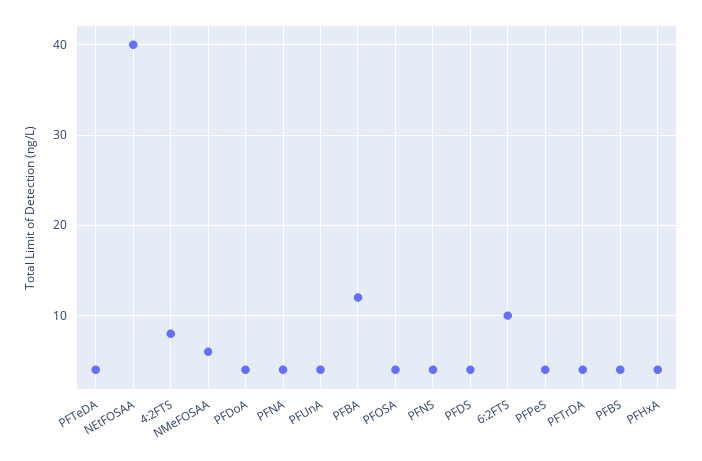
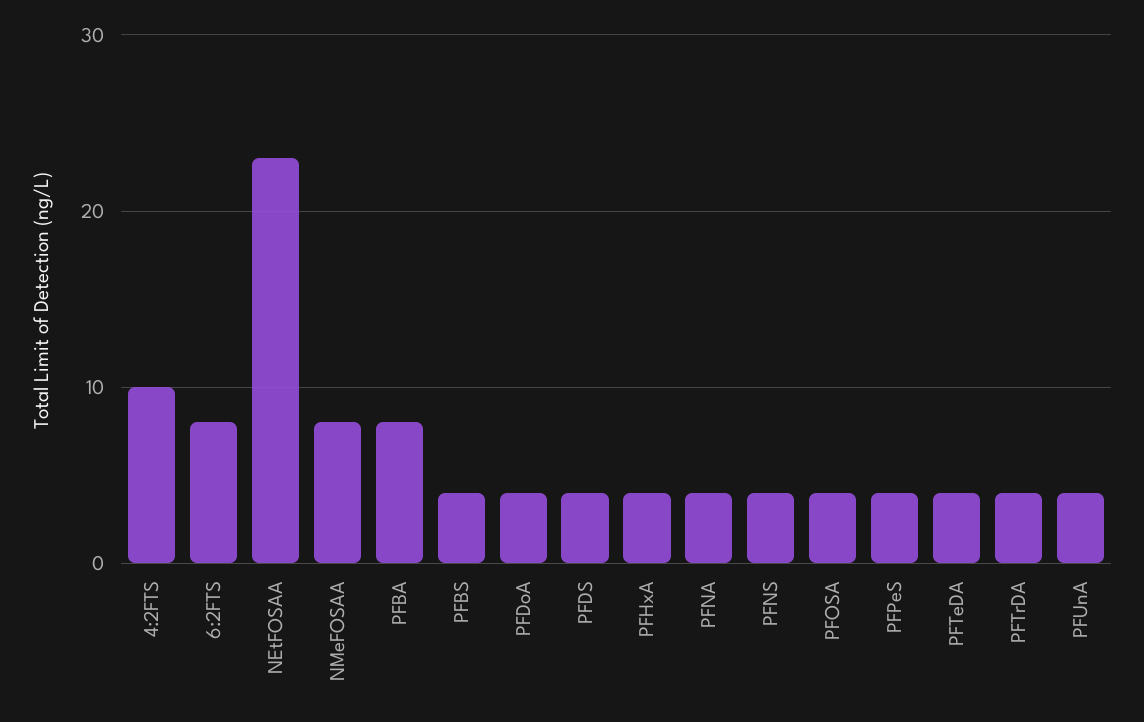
NEtFOSAA: 40 -> 23
4:2FTS: 8 -> 10
NMeFOSAA: 6 -> 8
PFBA: 12 -> 8
6:2FTS: 10 -> 8

